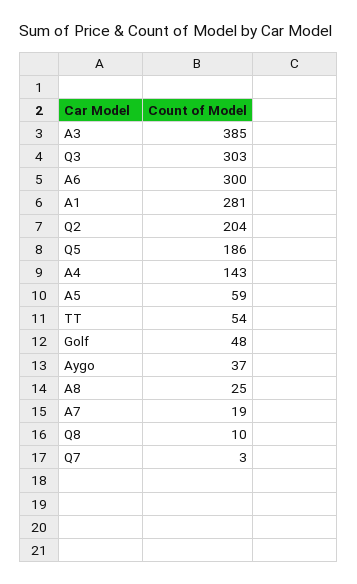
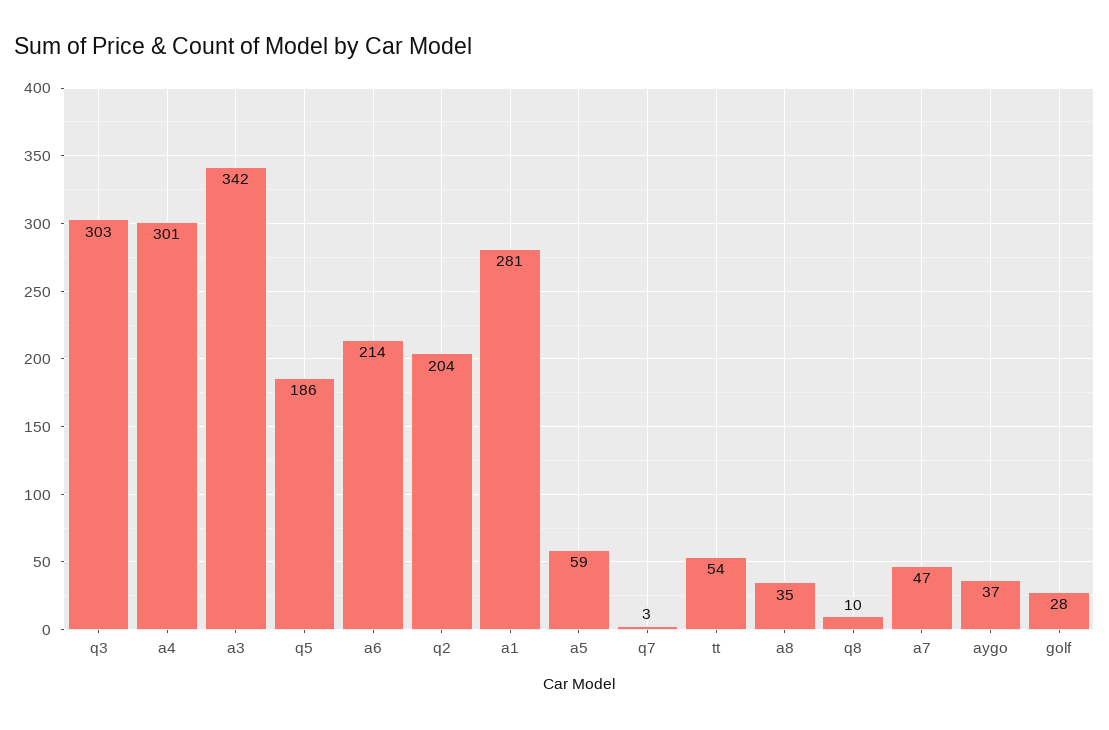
A3: 385 -> 342
A6: 300 -> 214
A4: 143 -> 301
Golf: 48 -> 28
A8: 25 -> 35
A7: 19 -> 47

